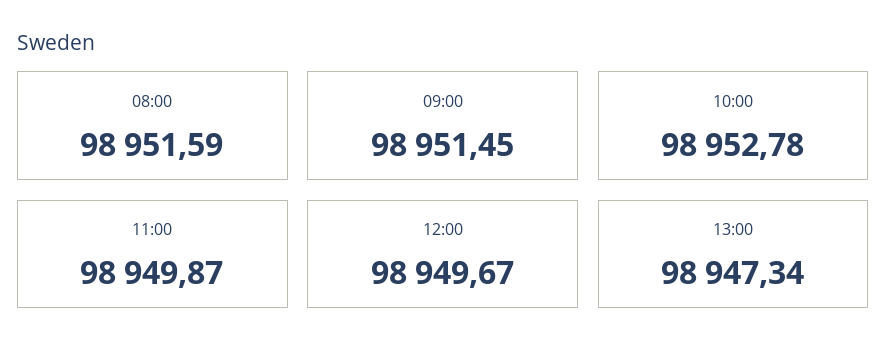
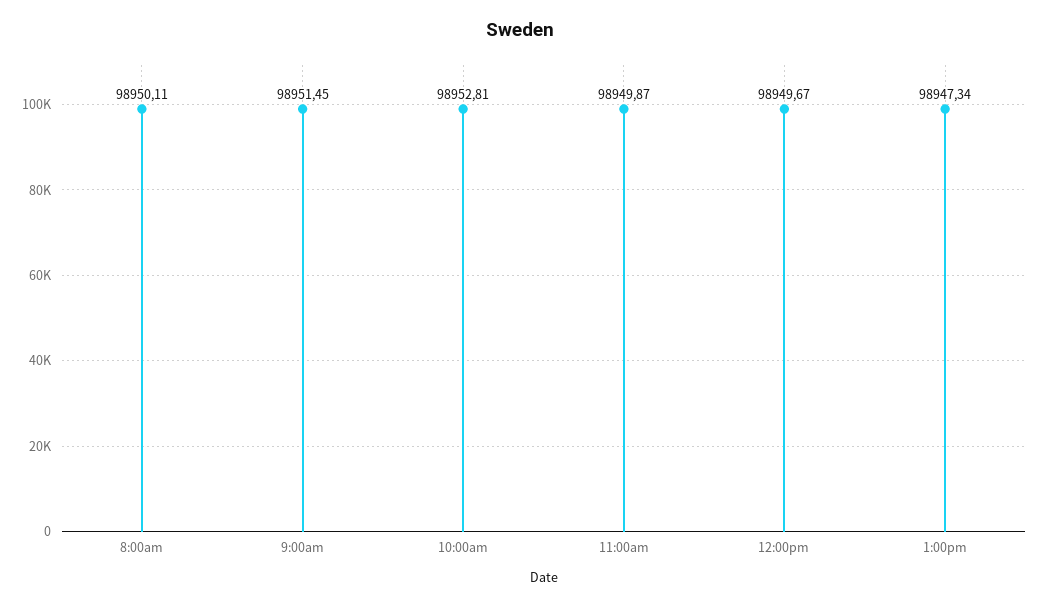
08:00: 98951.59 -> 98950.11
10:00: 98952.78 -> 98952.81

